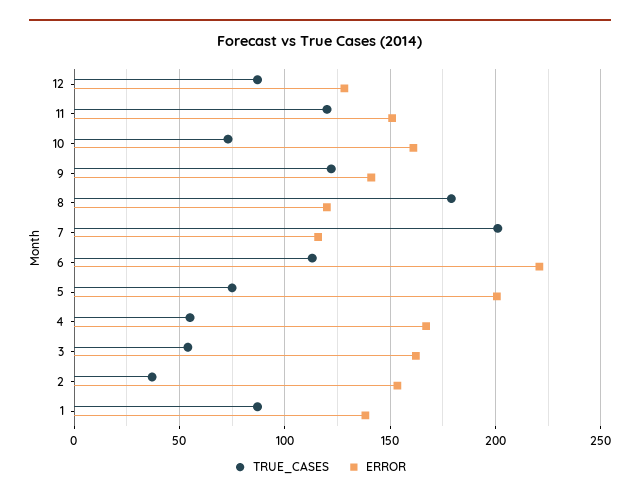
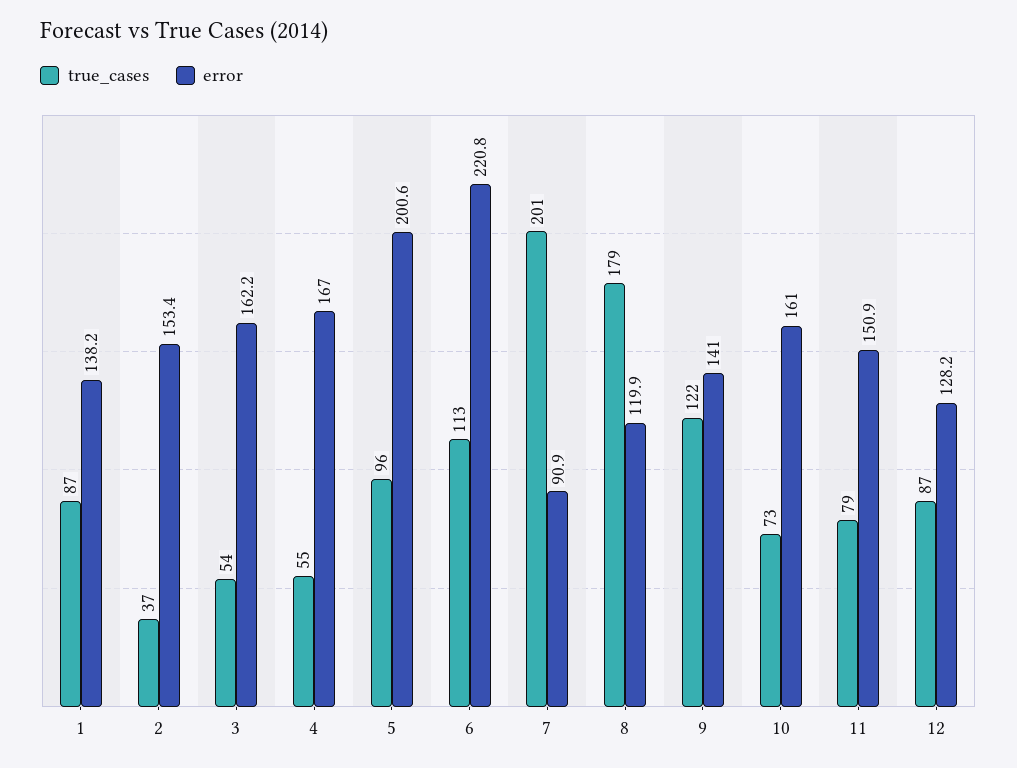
TRUE_CASES, 11: 120 -> 79
ERROR, 7: 115 -> 90.9
TRUE_CASES, 5: 75 -> 96

